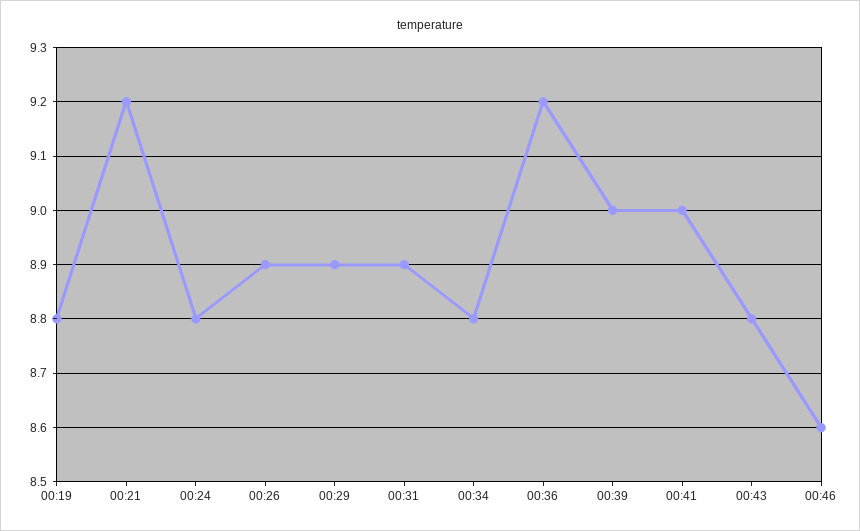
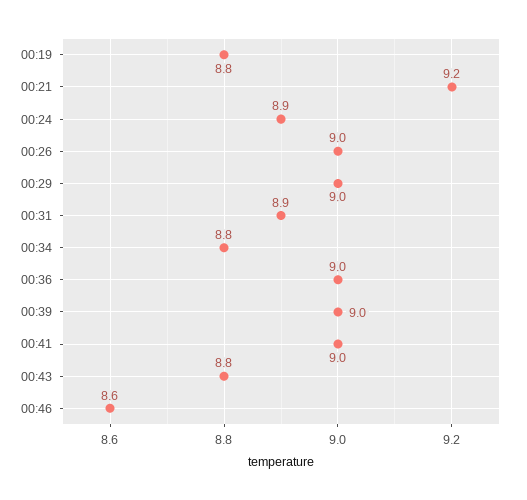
00:24: 8.8 -> 8.9
00:26: 8.9 -> 9
00:29: 8.9 -> 9
00:36: 9.2 -> 9

